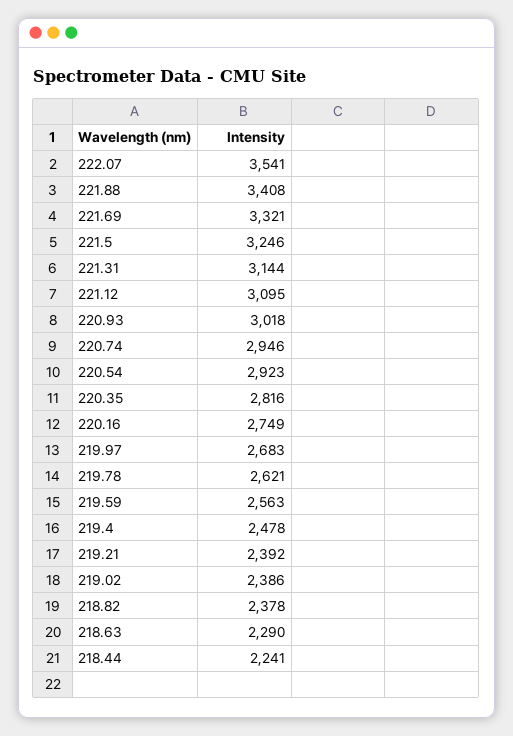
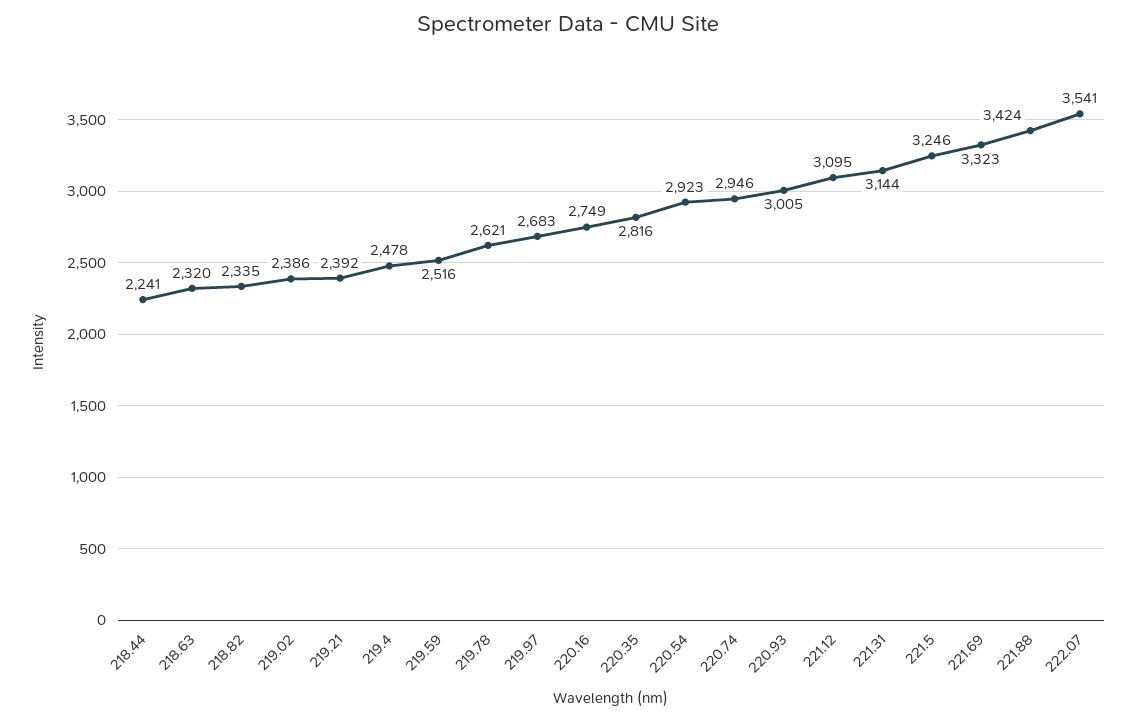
221.88: 3408 -> 3424
221.69: 3321 -> 3323
220.93: 3018 -> 3005
219.59: 2563 -> 2516
218.82: 2378 -> 2335
218.63: 2290 -> 2320

